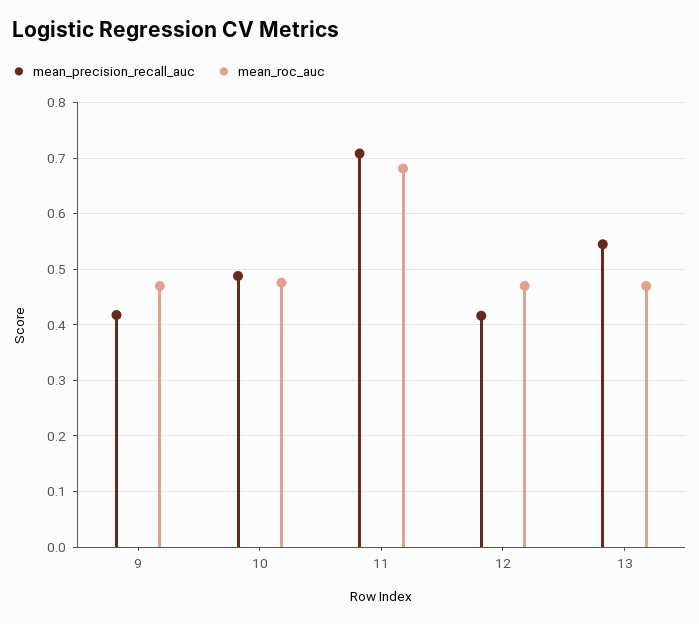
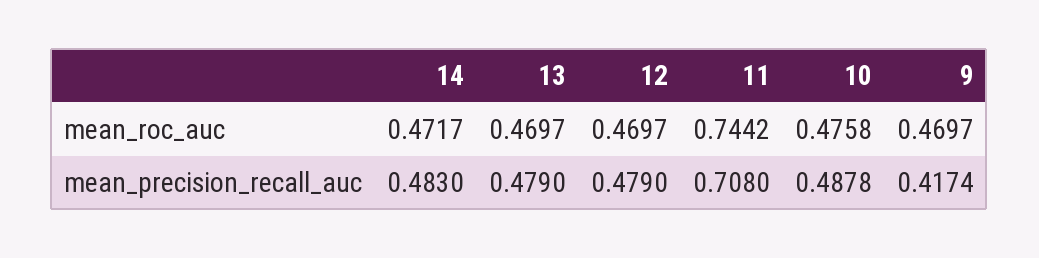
mean_roc_auc, 11: 0.68 -> 0.7442
mean_precision_recall_auc, 12: 0.42 -> 0.479
mean_precision_recall_auc, 13: 0.54 -> 0.479
mean_roc_auc, 14: none -> 0.4717
mean_precision_recall_auc, 14: none -> 0.483

